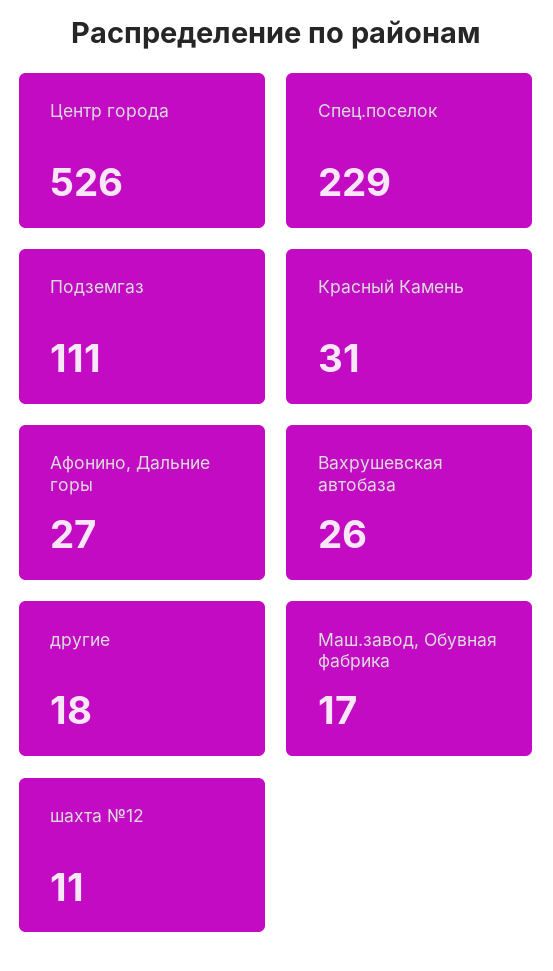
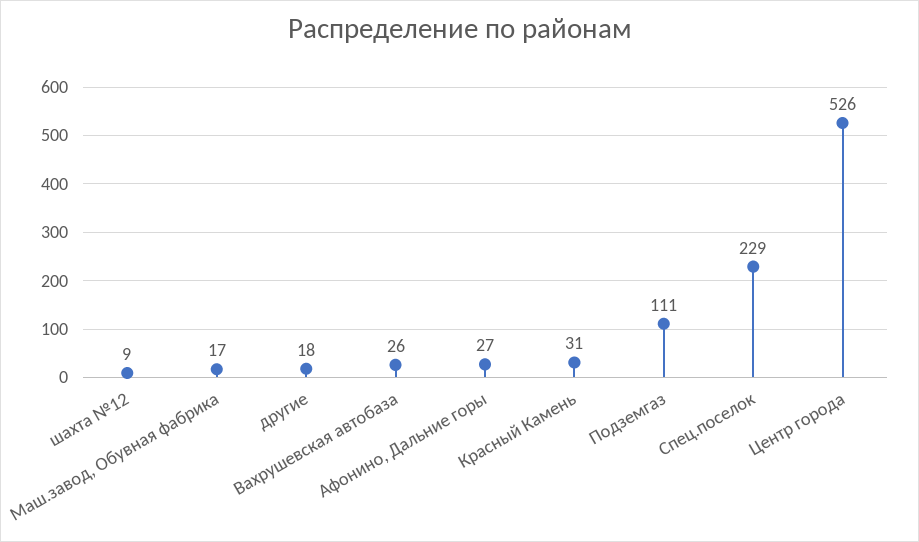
шахта №12: 11 -> 9

